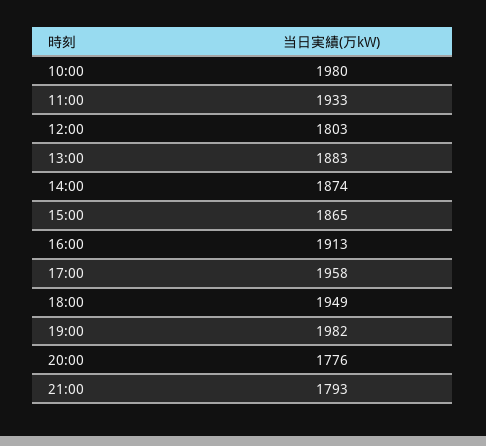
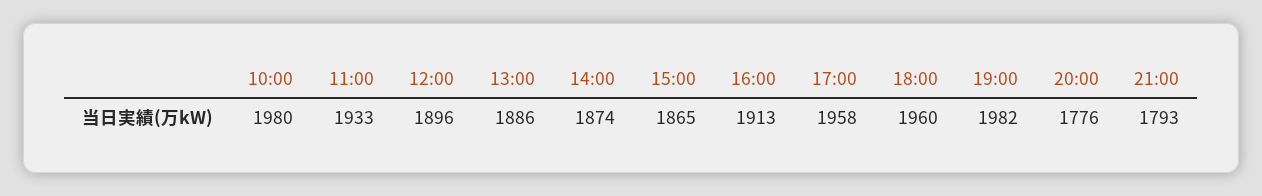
12:00: 1803 -> 1896
13:00: 1883 -> 1886
18:00: 1949 -> 1960

